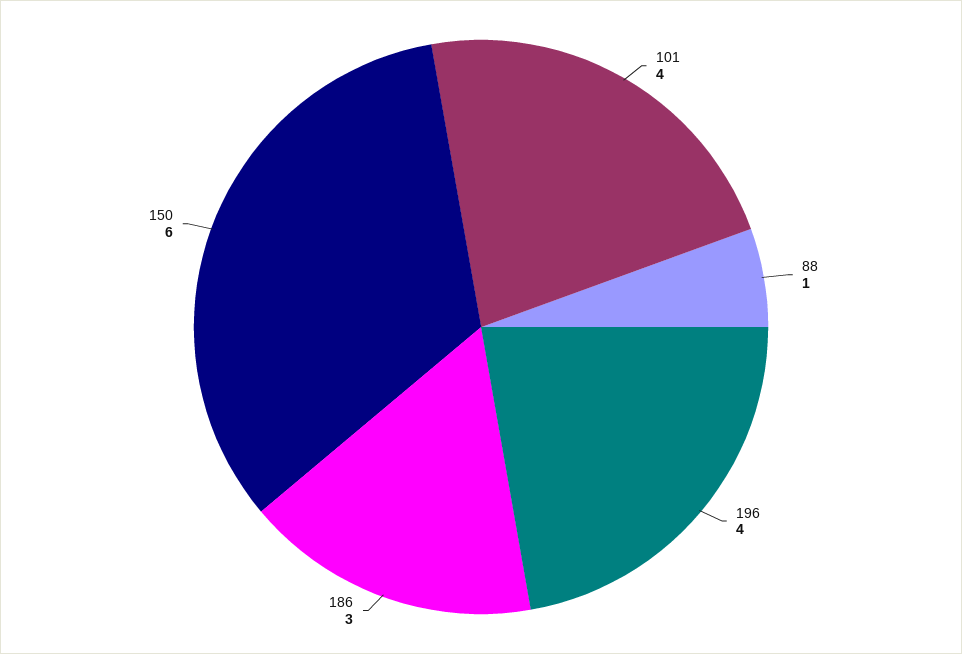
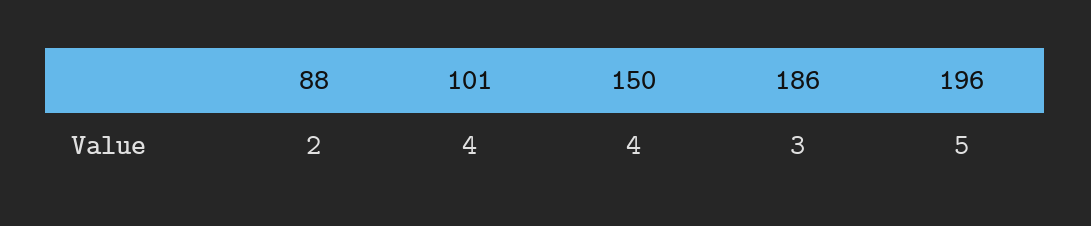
88: 1 -> 2
196: 4 -> 5
150: 6 -> 4

